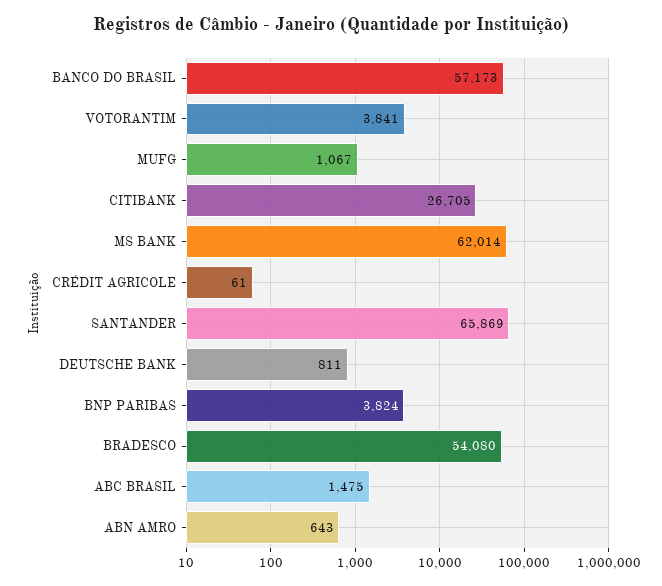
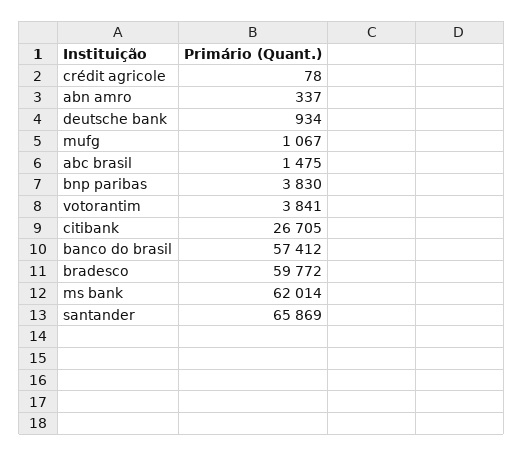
BANCO DO BRASIL: 57173 -> 57412
CRÉDIT AGRICOLE: 61 -> 78
DEUTSCHE BANK: 811 -> 934
BNP PARIBAS: 3824 -> 3830
BRADESCO: 54080 -> 59772
ABN AMRO: 643 -> 337

